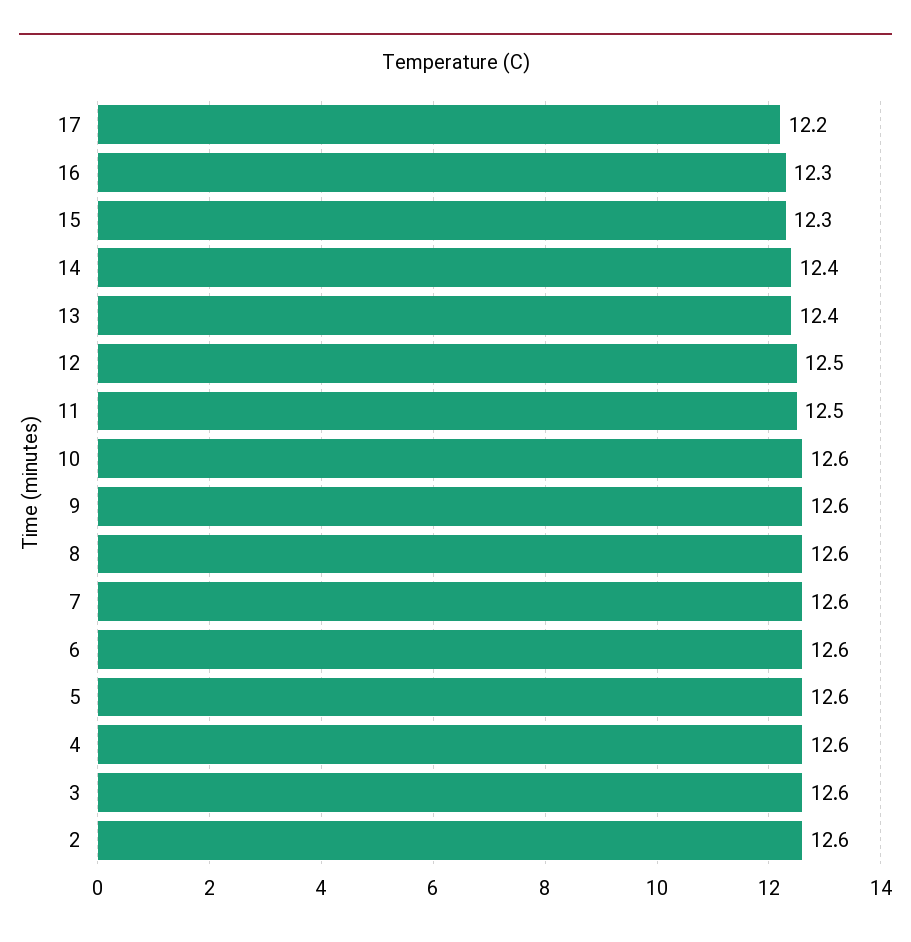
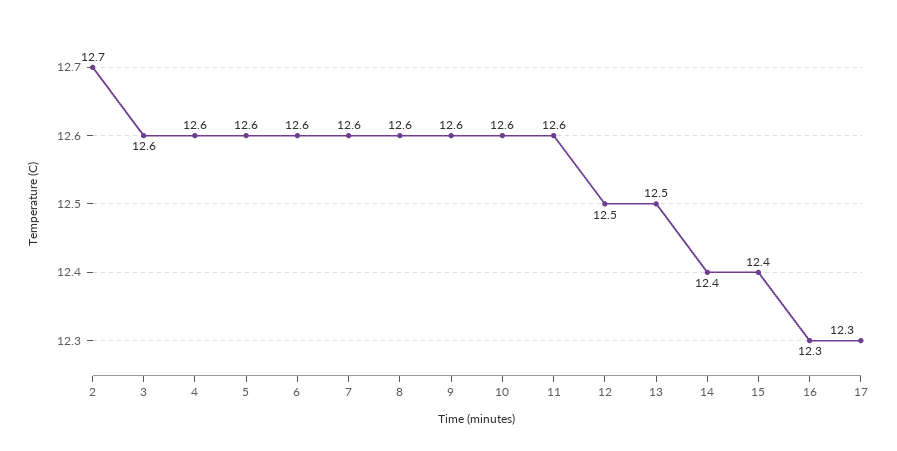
17: 12.2 -> 12.3
15: 12.3 -> 12.4
13: 12.4 -> 12.5
11: 12.5 -> 12.6
2: 12.6 -> 12.7

